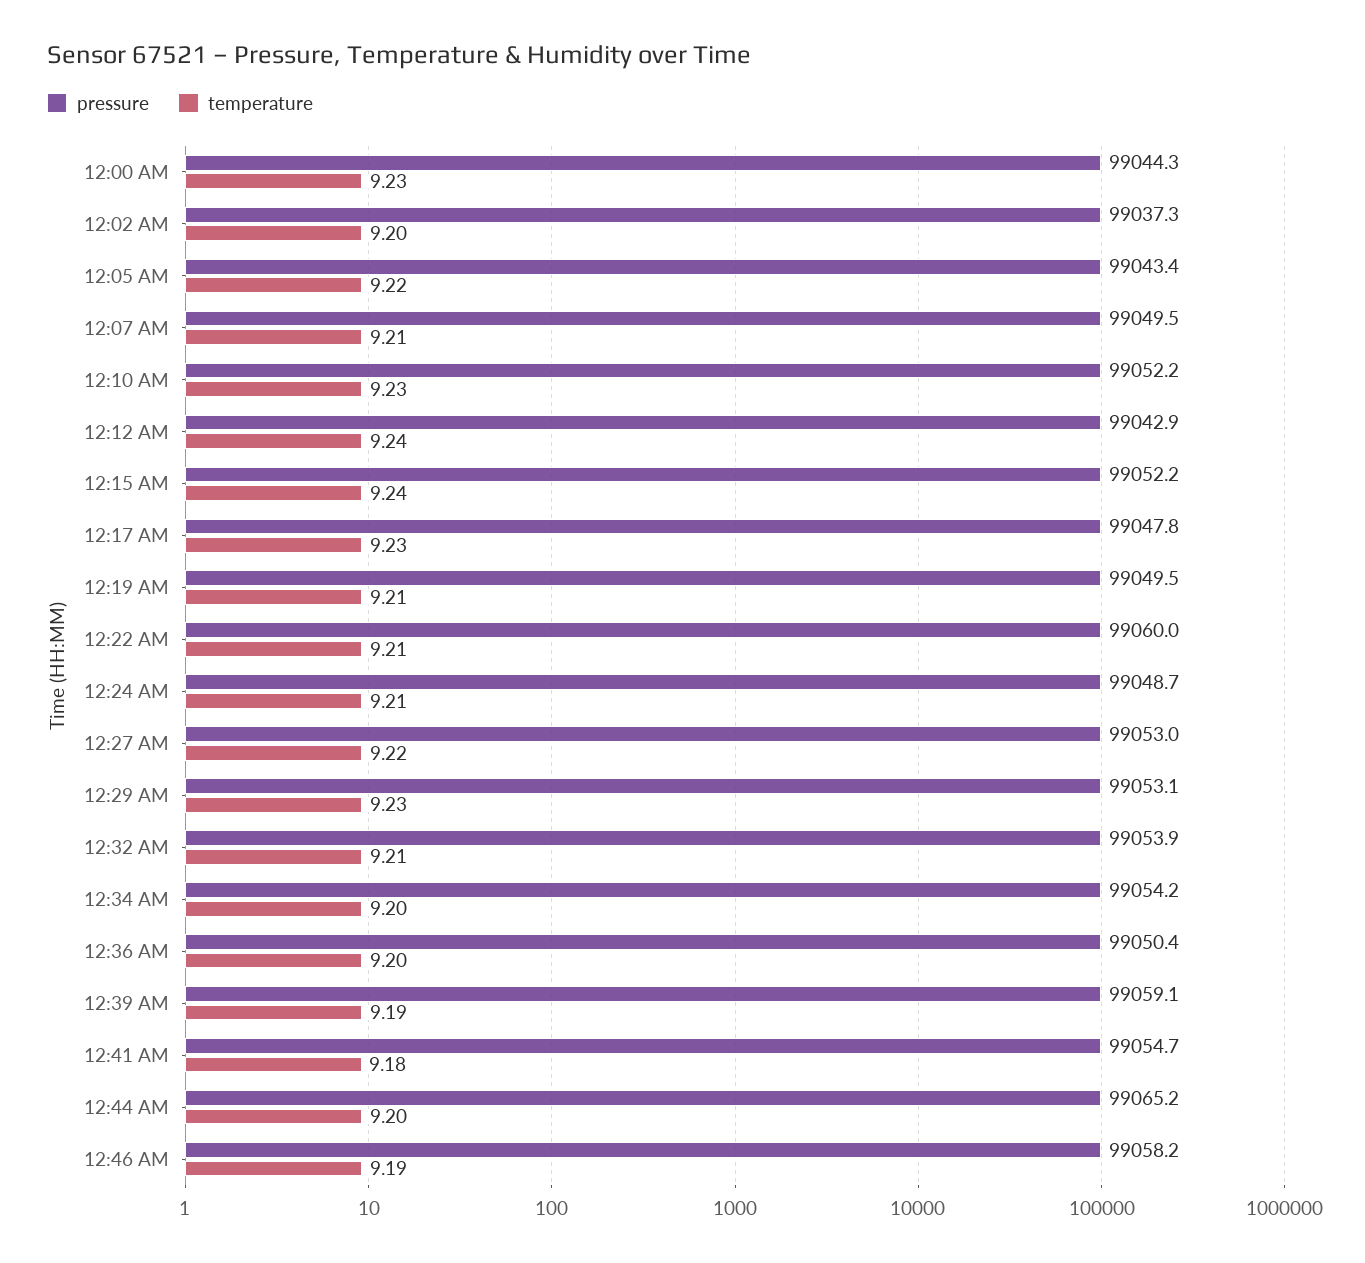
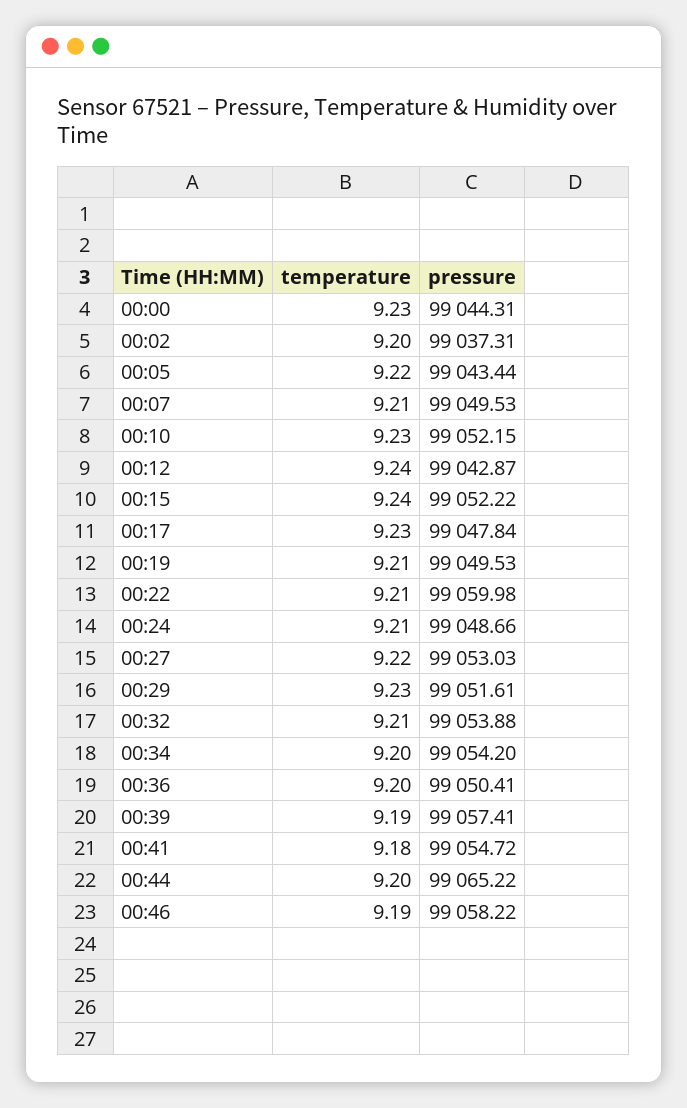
pressure, 12:29 AM: 99053.1 -> 99051.61
pressure, 12:39 AM: 99059.1 -> 99057.41

